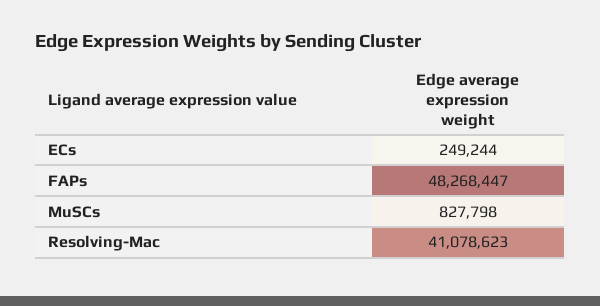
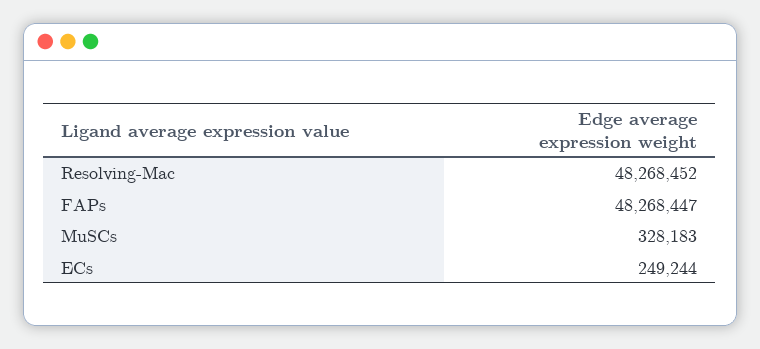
MuSCs: 827798 -> 328183
Resolving-Mac: 41078623 -> 48268452

